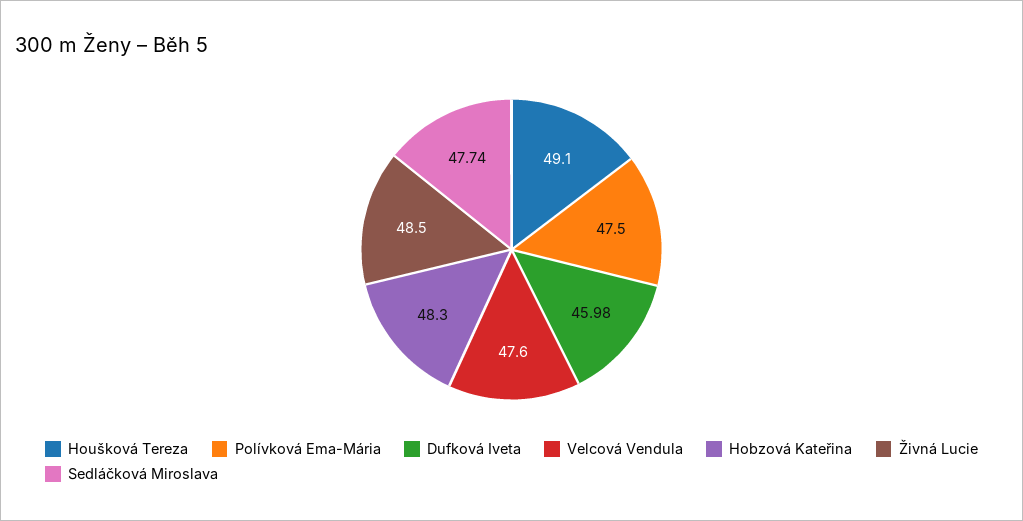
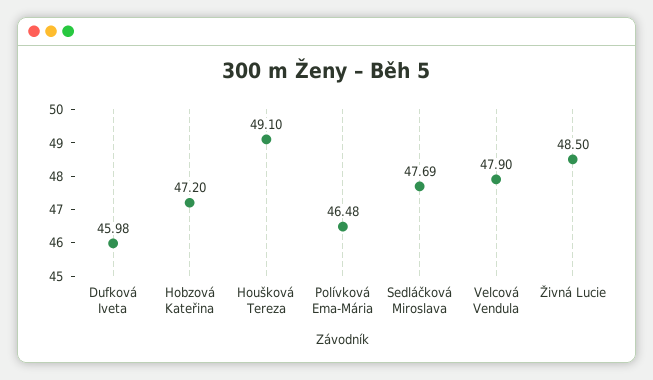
Polívková Ema-Mária: 47.5 -> 46.48
Velcová Vendula: 47.6 -> 47.9
Hobzová Kateřina: 48.3 -> 47.2
Sedláčková Miroslava: 47.74 -> 47.69

